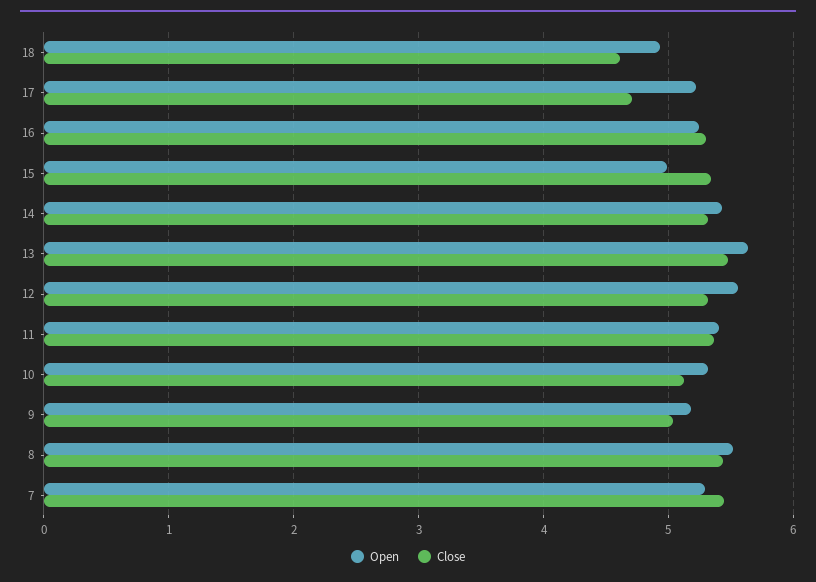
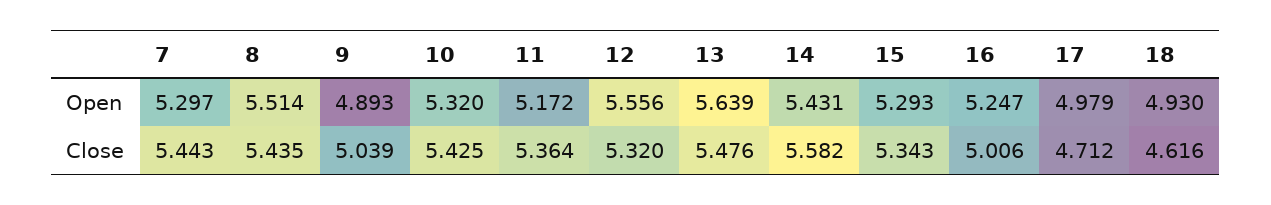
Open, 17: 5.2 -> 4.979
Close, 16: 5.3 -> 5.006
Open, 15: 5 -> 5.293
Close, 14: 5.3 -> 5.582
Open, 11: 5.4 -> 5.172
Close, 10: 5.1 -> 5.425
Open, 9: 5.2 -> 4.893

